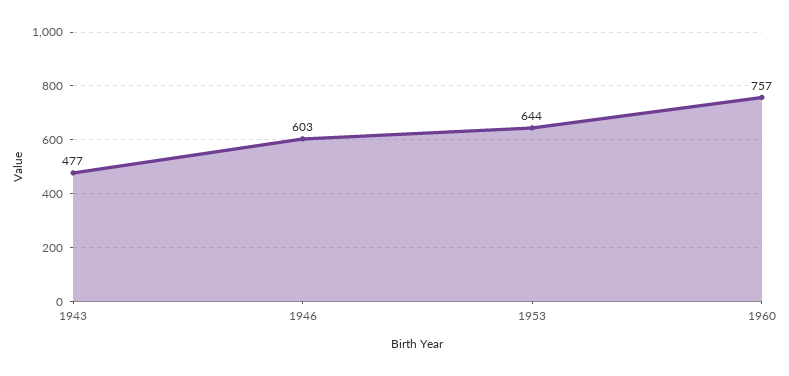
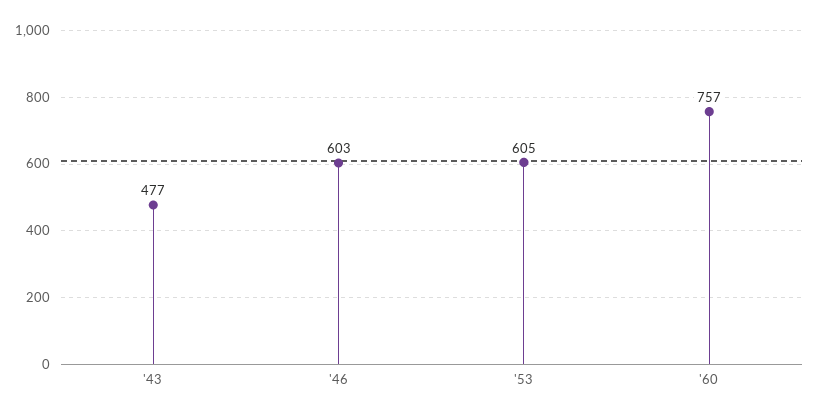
1953: 644 -> 605

